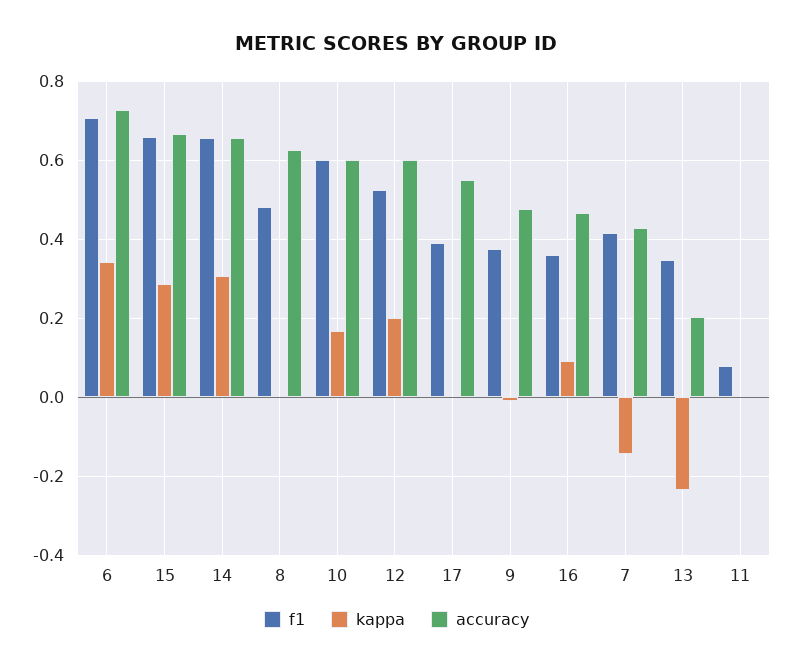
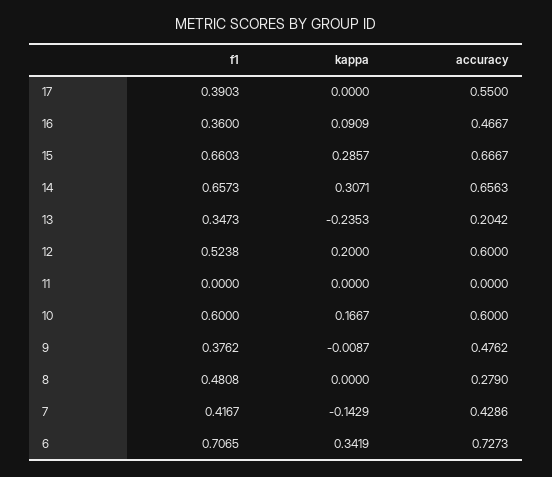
accuracy, 8: 0.62 -> 0.279
f1, 11: 0.08 -> 0

